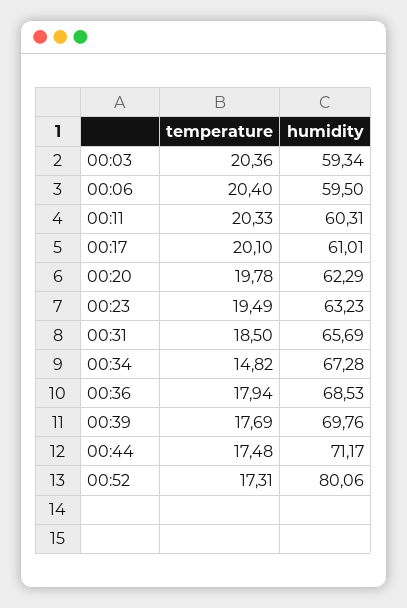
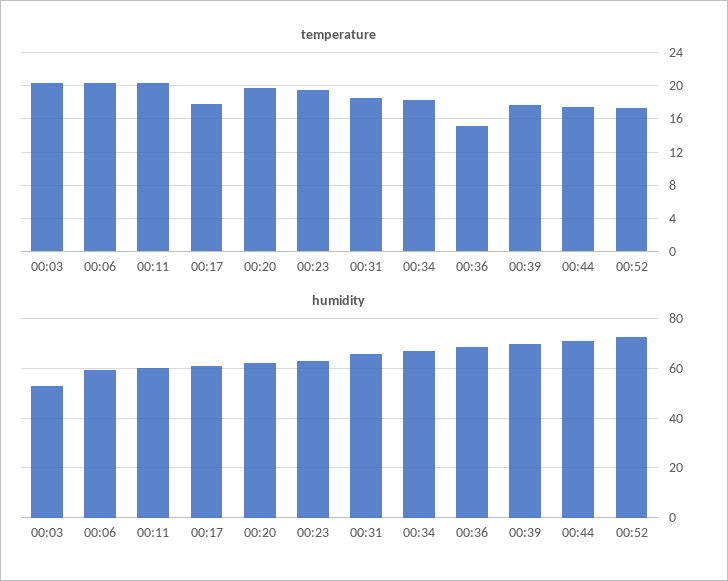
humidity, 00:03: 59.34 -> 52.5
temperature, 00:17: 20.1 -> 18
temperature, 00:34: 14.82 -> 18
temperature, 00:36: 17.94 -> 15
humidity, 00:52: 80.06 -> 72.5

